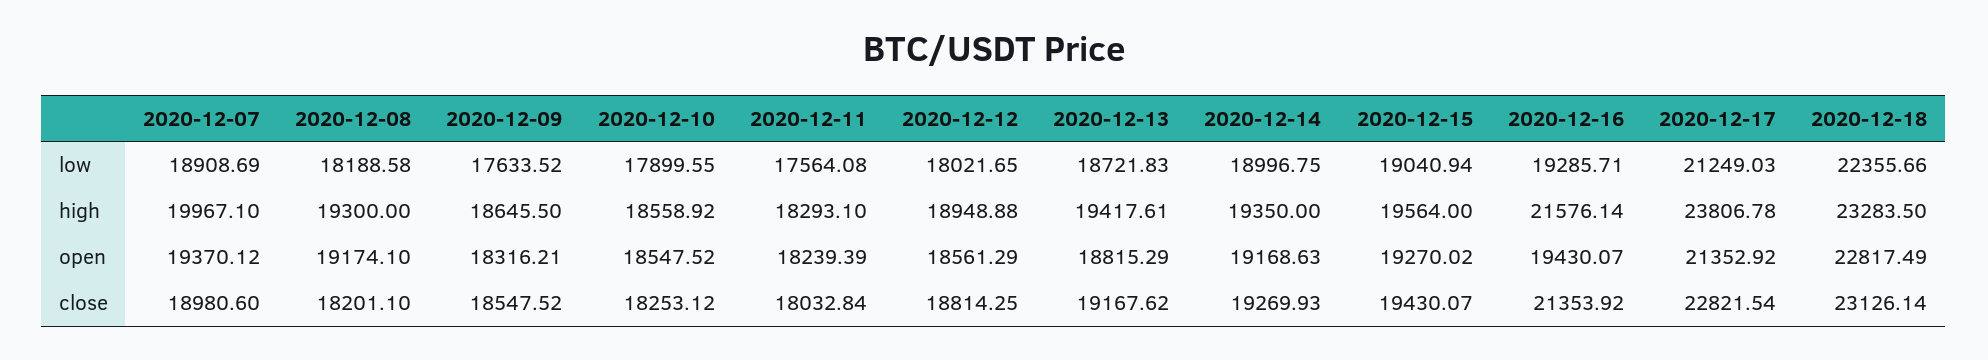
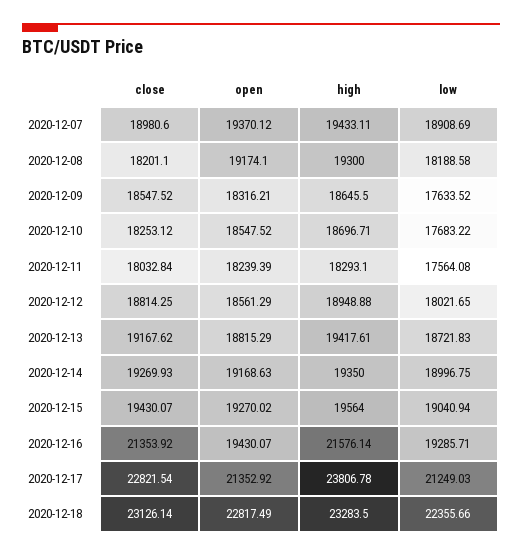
2020-12-10, low: 17899.55 -> 17683.22
2020-12-07, high: 19967.1 -> 19433.11
2020-12-10, high: 18558.92 -> 18696.71

